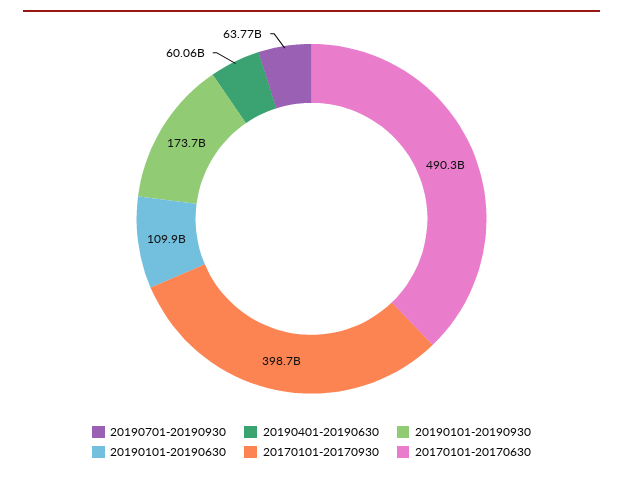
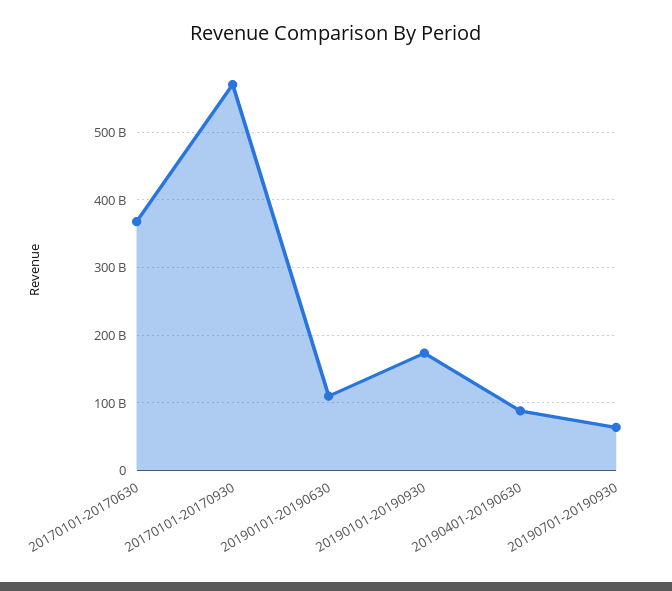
20190401-20190630: 60060000000 -> 90000000000
20170101-20170930: 398700000000 -> 570000000000
20170101-20170630: 490300000000 -> 370000000000

